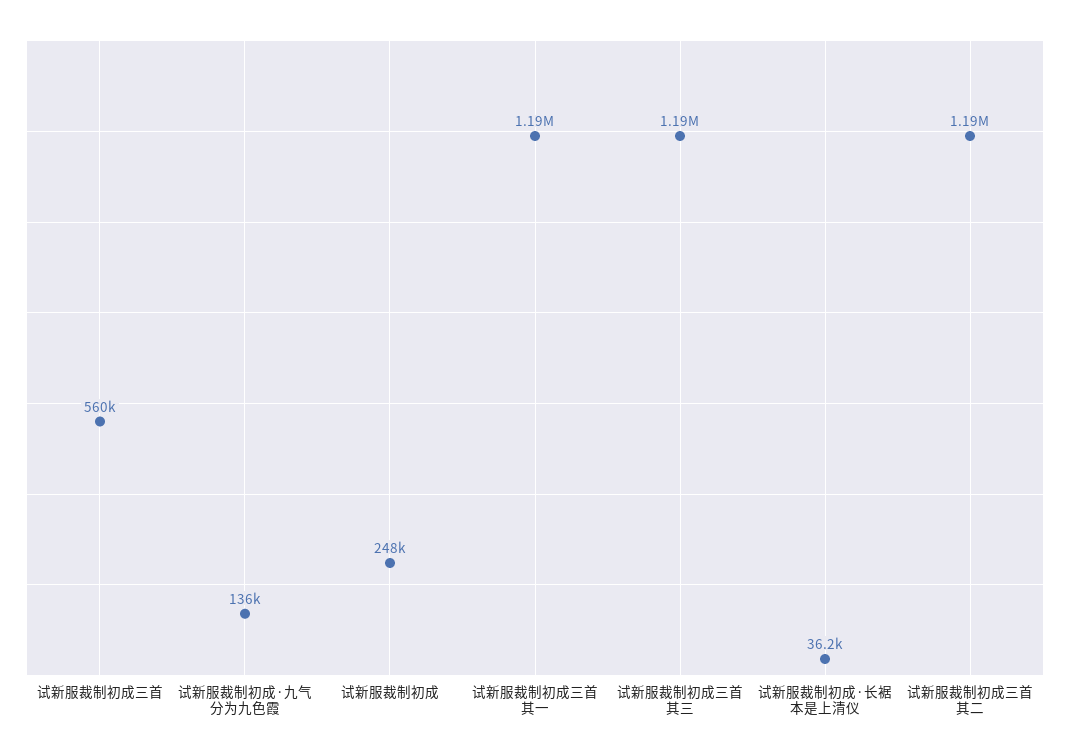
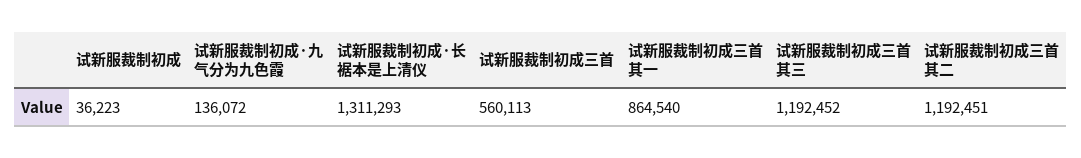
试新服裁制初成: 248000 -> 36223
试新服裁制初成三首 其一: 1190000 -> 864540
试新服裁制初成·长裾本是上清仪: 36200 -> 1311293

